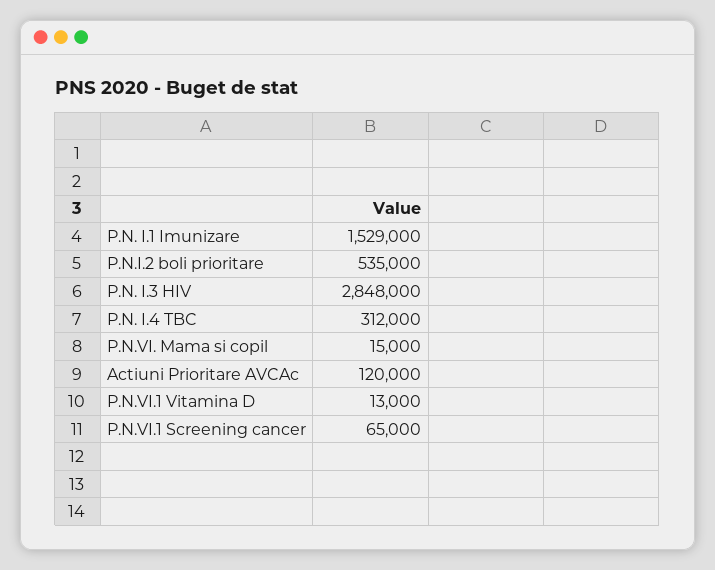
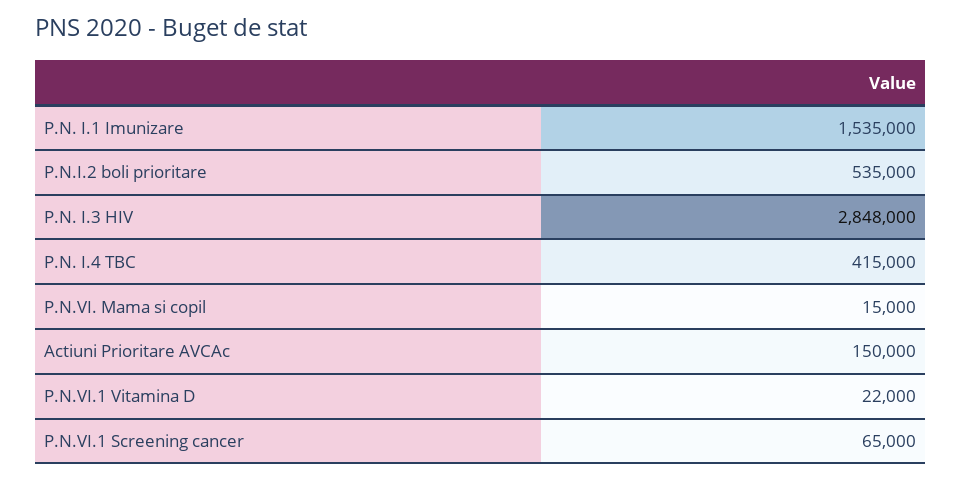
P.N. I.1 Imunizare: 1529000 -> 1535000
P.N. I.4 TBC: 312000 -> 415000
Actiuni Prioritare AVCAc: 120000 -> 150000
P.N.VI.1 Vitamina D: 13000 -> 22000

